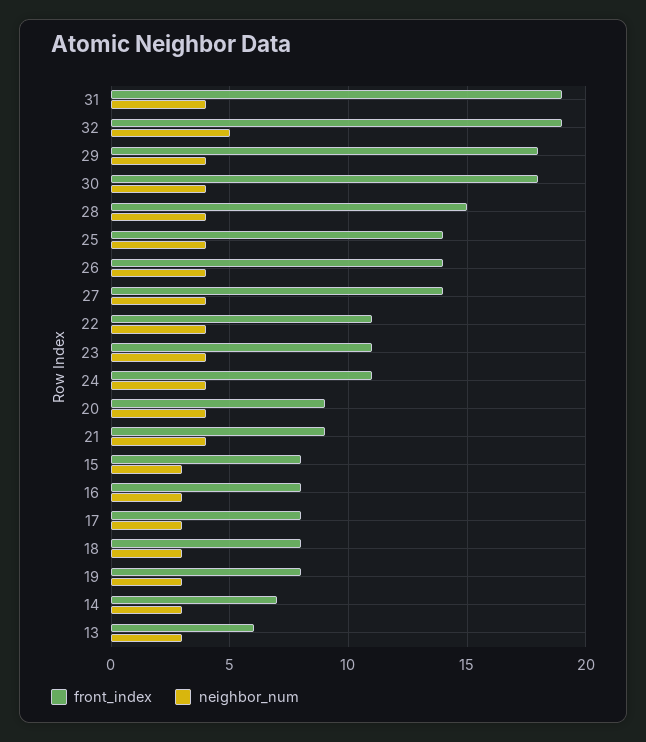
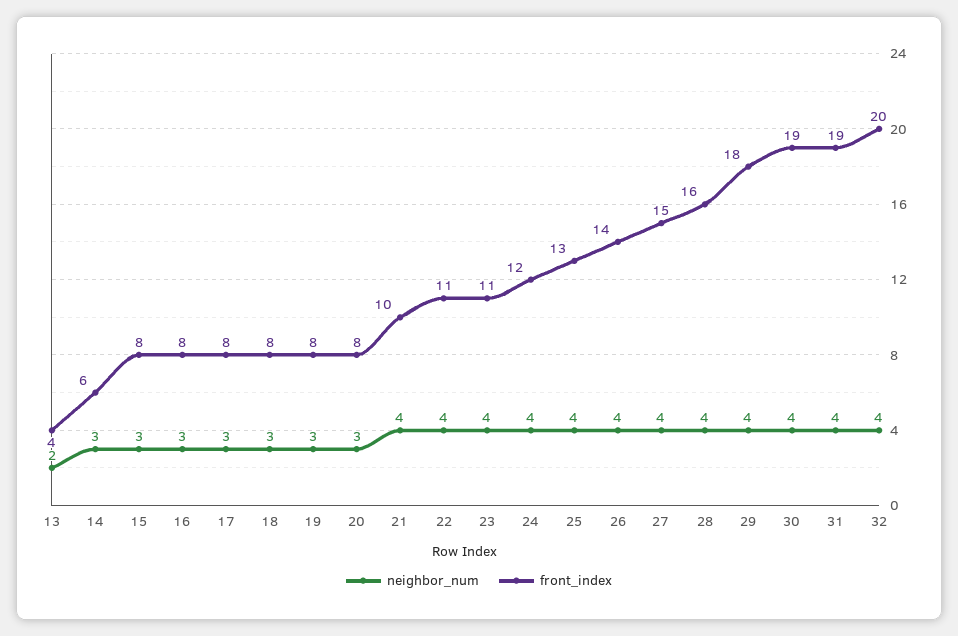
front_index, 32: 19 -> 20
neighbor_num, 32: 5 -> 4
front_index, 30: 18 -> 19
front_index, 28: 15 -> 16
front_index, 25: 14 -> 13
front_index, 27: 14 -> 15
front_index, 24: 11 -> 12
front_index, 20: 9 -> 8
neighbor_num, 20: 4 -> 3
front_index, 21: 9 -> 10
front_index, 14: 7 -> 6
front_index, 13: 6 -> 4
neighbor_num, 13: 3 -> 2

